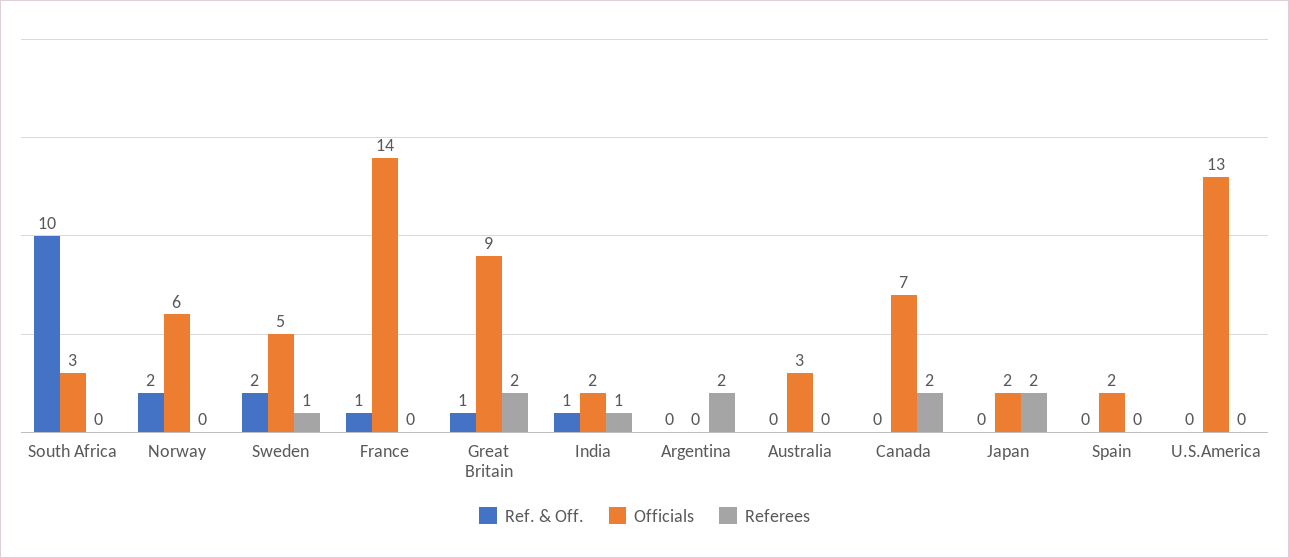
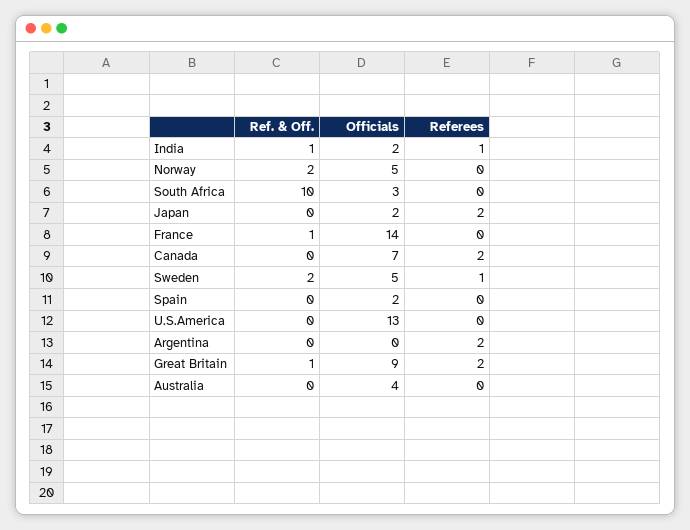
Officials, Norway: 6 -> 5
Officials, Australia: 3 -> 4

